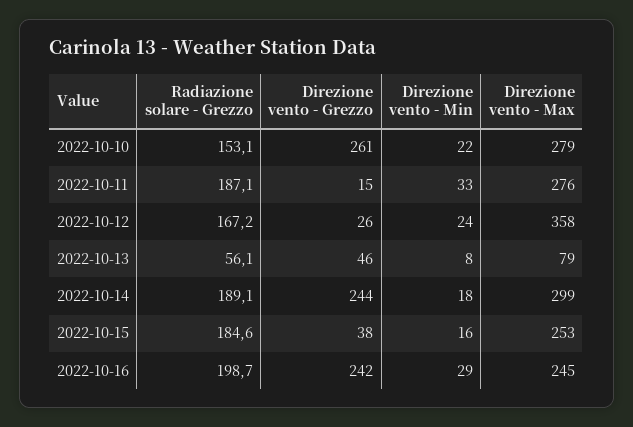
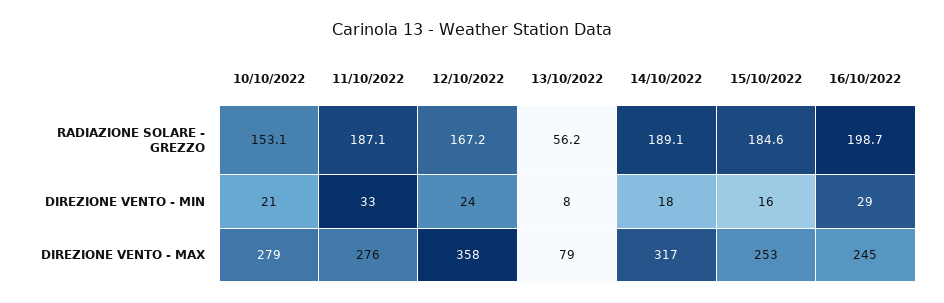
Direzione vento - Grezzo, 2022-10-10: 261 -> none
Direzione vento - Min, 2022-10-10: 22 -> 21
Direzione vento - Grezzo, 2022-10-11: 15 -> none
Direzione vento - Grezzo, 2022-10-12: 26 -> none
Radiazione solare - Grezzo, 2022-10-13: 56.1 -> 56.2
Direzione vento - Grezzo, 2022-10-13: 46 -> none
Direzione vento - Grezzo, 2022-10-14: 244 -> none
Direzione vento - Max, 2022-10-14: 299 -> 317
Direzione vento - Grezzo, 2022-10-15: 38 -> none
Direzione vento - Grezzo, 2022-10-16: 242 -> none

